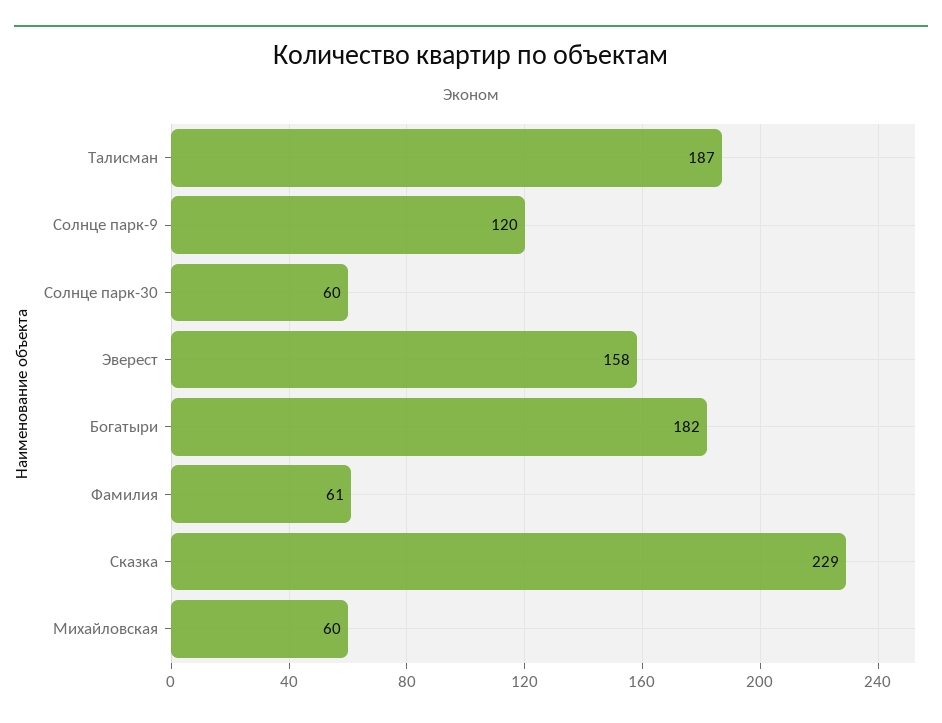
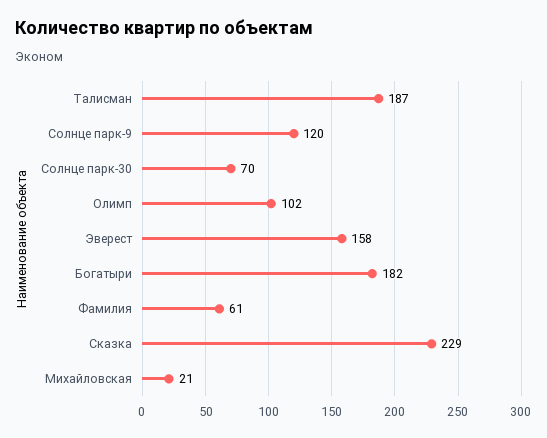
Солнце парк-30: 60 -> 70
Михайловская: 60 -> 21
Олимп: none -> 102

